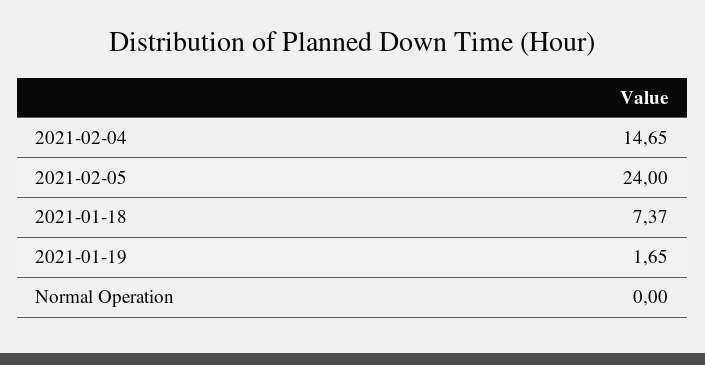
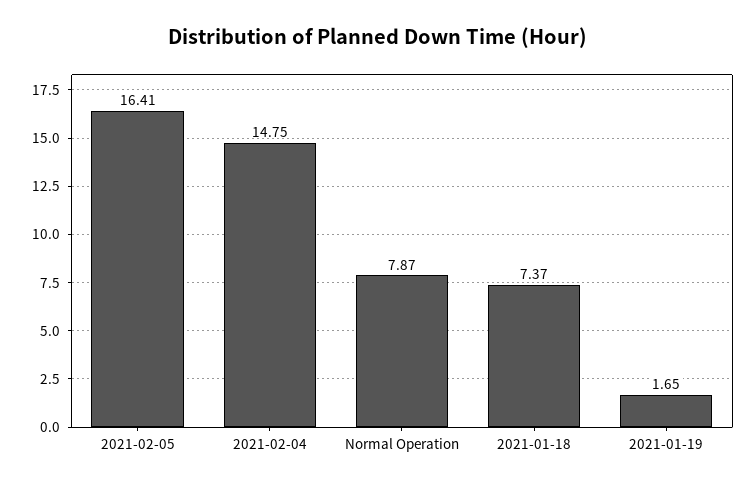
2021-02-04: 14.65 -> 14.75
2021-02-05: 24 -> 16.41
Normal Operation: 0 -> 7.87

